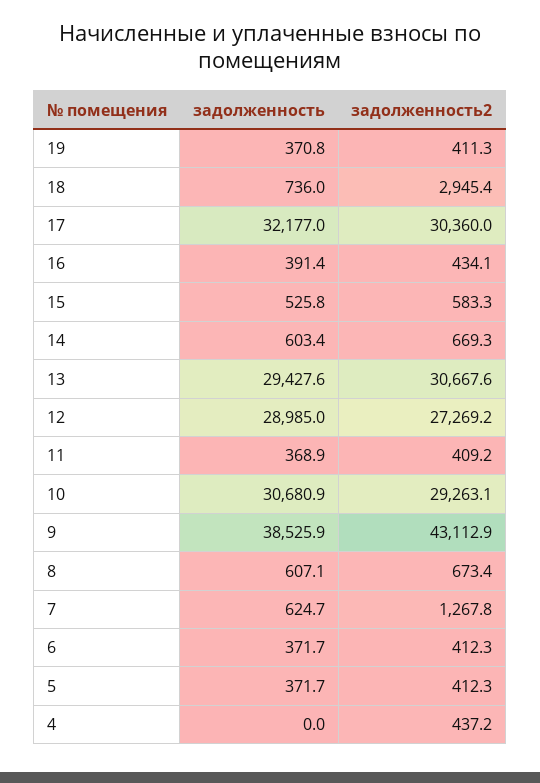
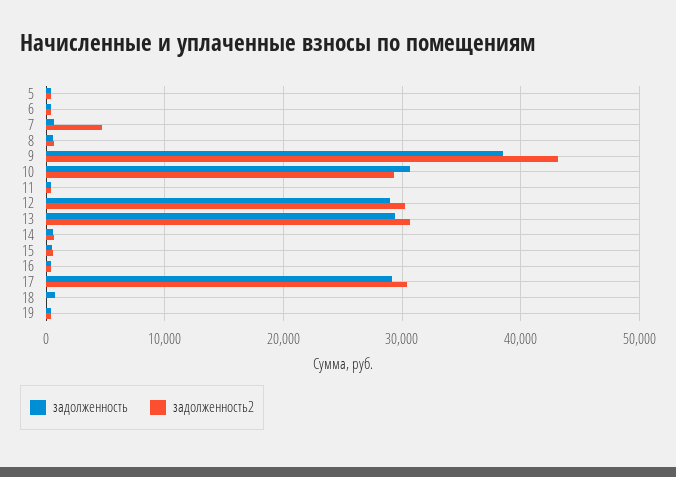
задолженность2, 18: 2945.4 -> 0
задолженность, 17: 32177 -> 29000
задолженность2, 12: 27269.2 -> 30000
задолженность2, 7: 1267.8 -> 5000
задолженность, 4: 0 -> none
задолженность2, 4: 437.2 -> none

